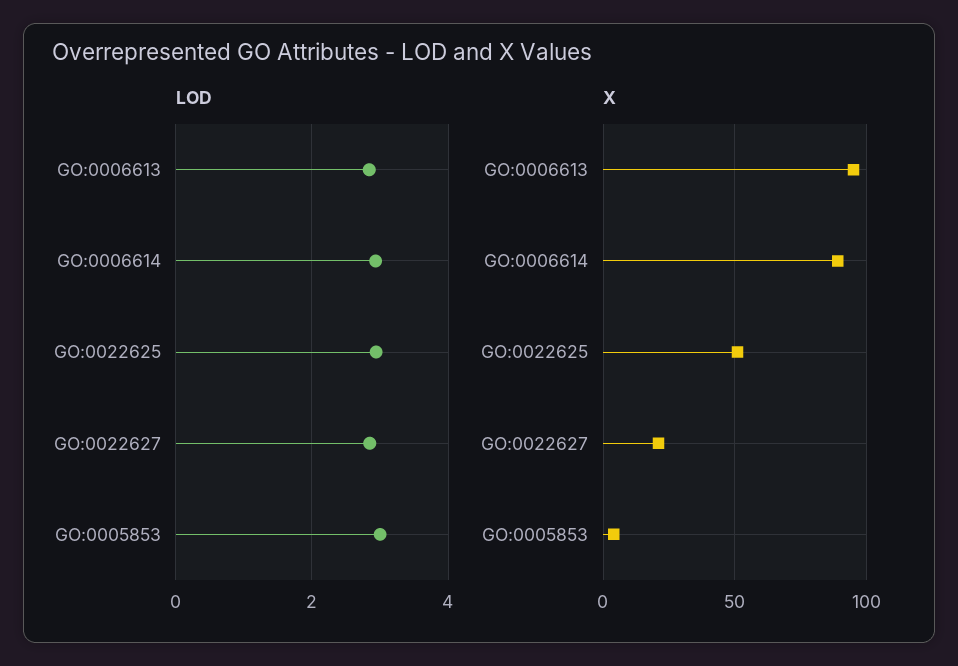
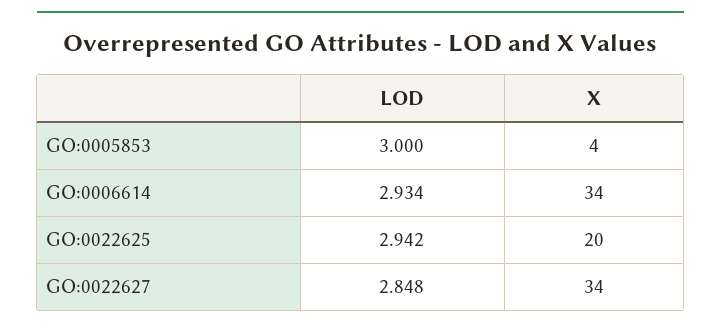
LOD, GO:0006613: 2.8 -> none
X, GO:0006613: 95 -> none
X, GO:0006614: 90 -> 34
X, GO:0022625: 50 -> 20
X, GO:0022627: 20 -> 34

